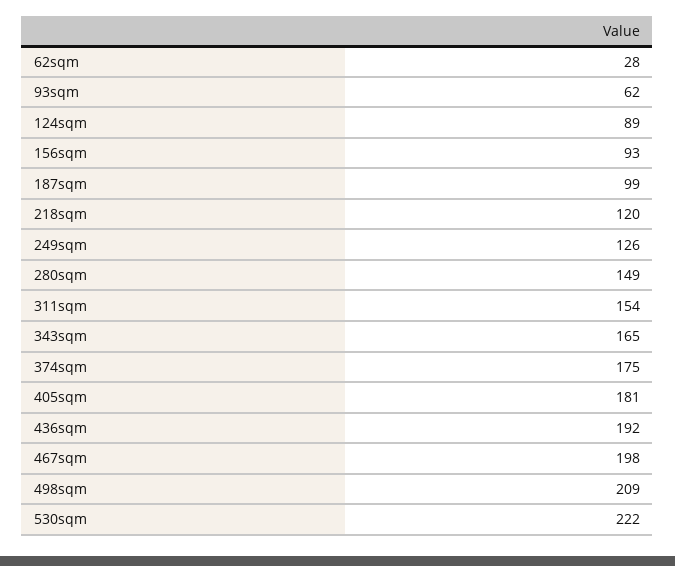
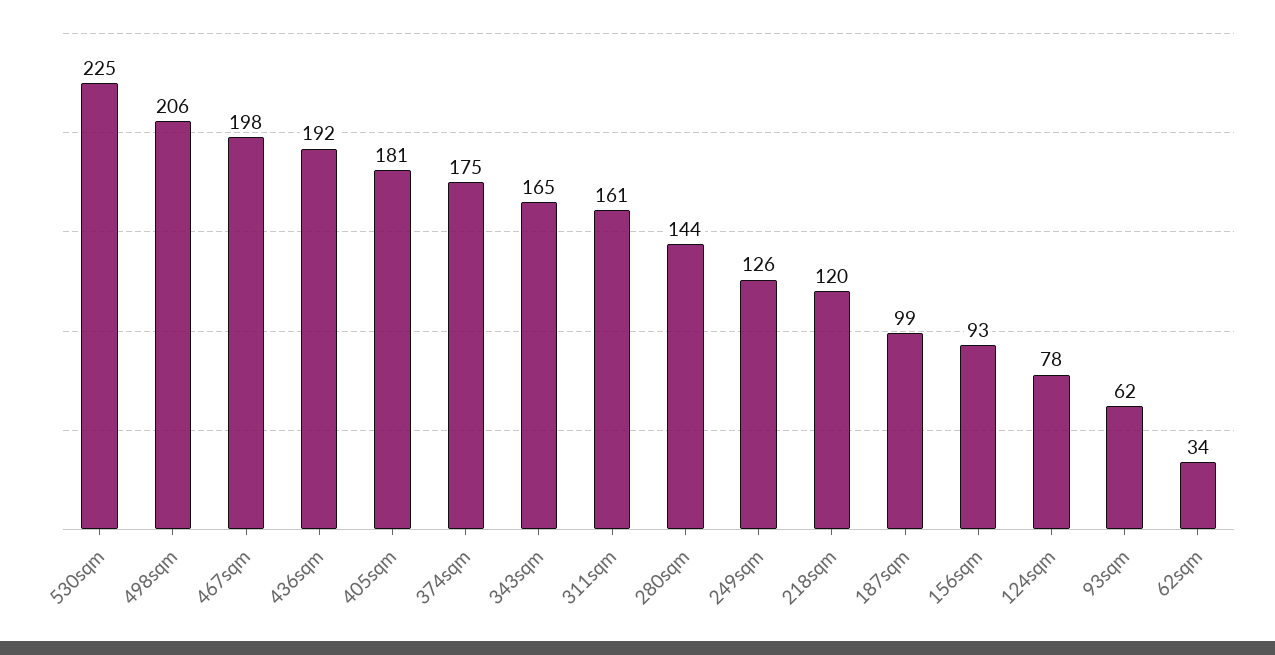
62sqm: 28 -> 34
124sqm: 89 -> 78
280sqm: 149 -> 144
311sqm: 154 -> 161
498sqm: 209 -> 206
530sqm: 222 -> 225

